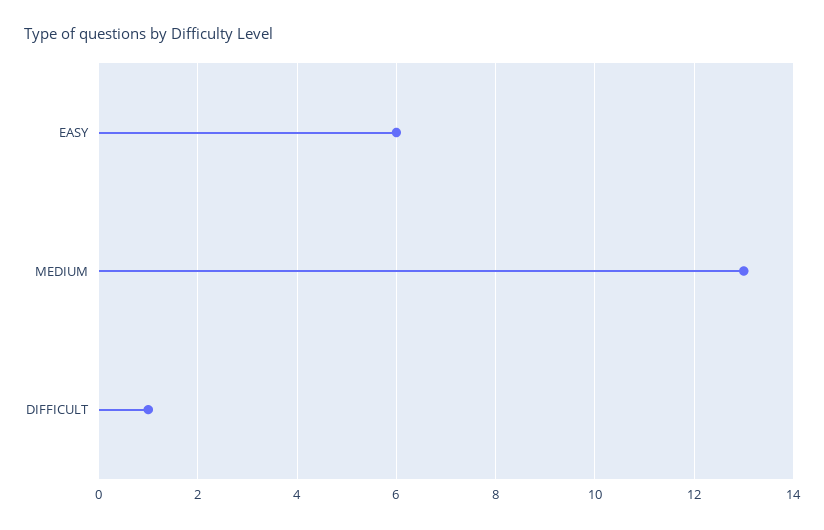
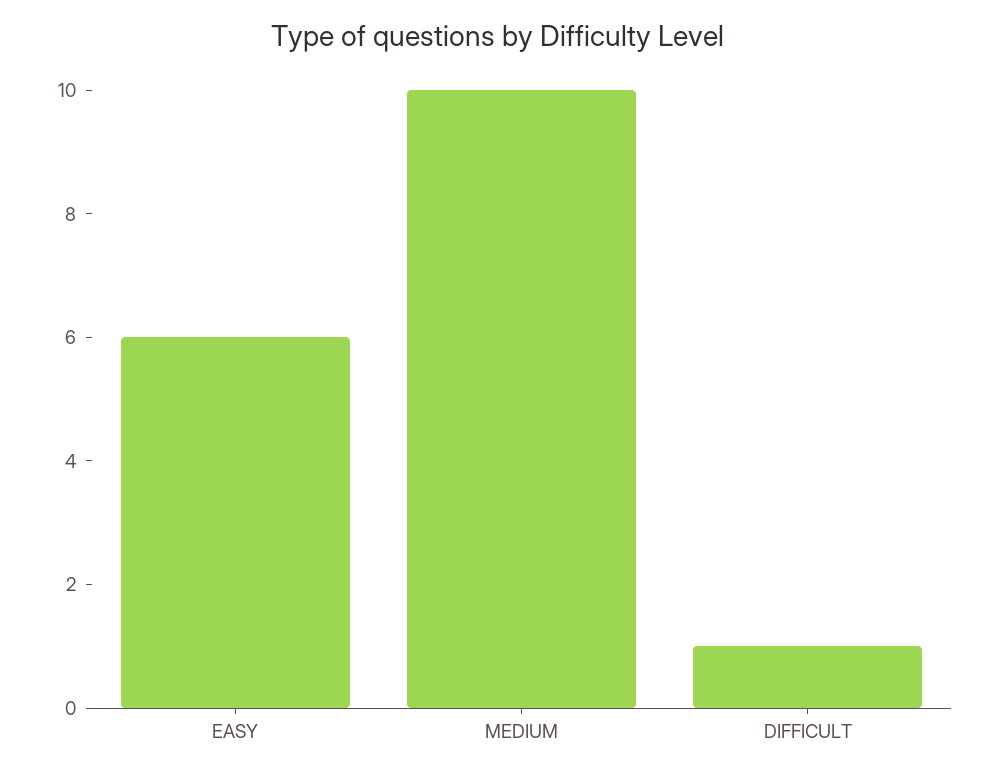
MEDIUM: 13 -> 10

